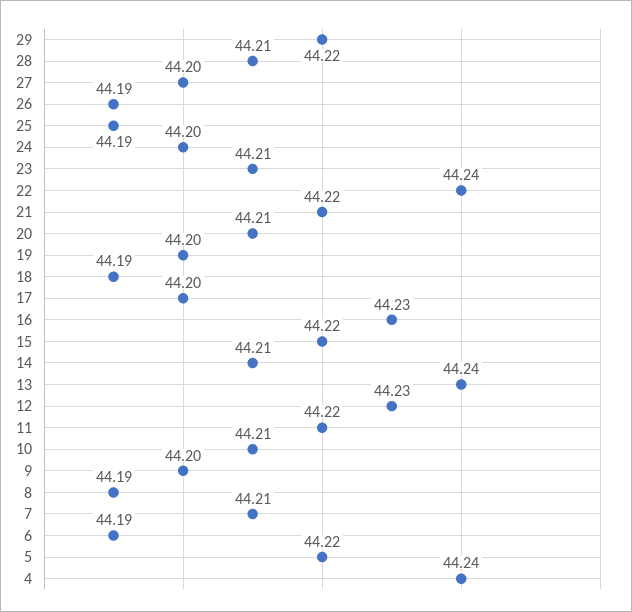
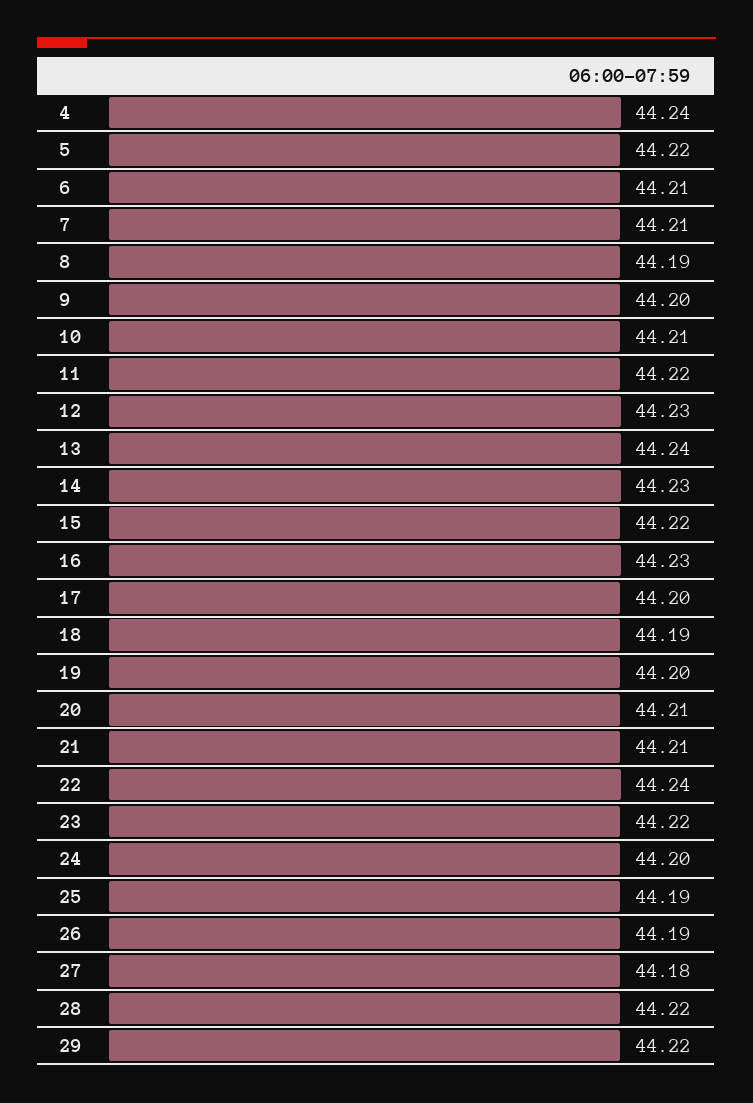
28: 44.21 -> 44.22
27: 44.2 -> 44.18
23: 44.21 -> 44.22
21: 44.22 -> 44.21
14: 44.21 -> 44.23
6: 44.19 -> 44.21

